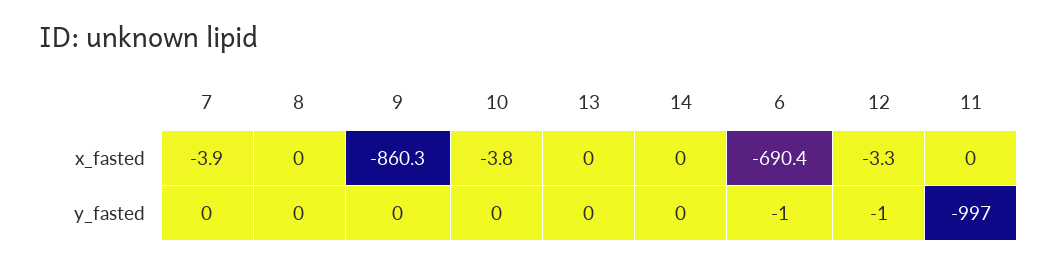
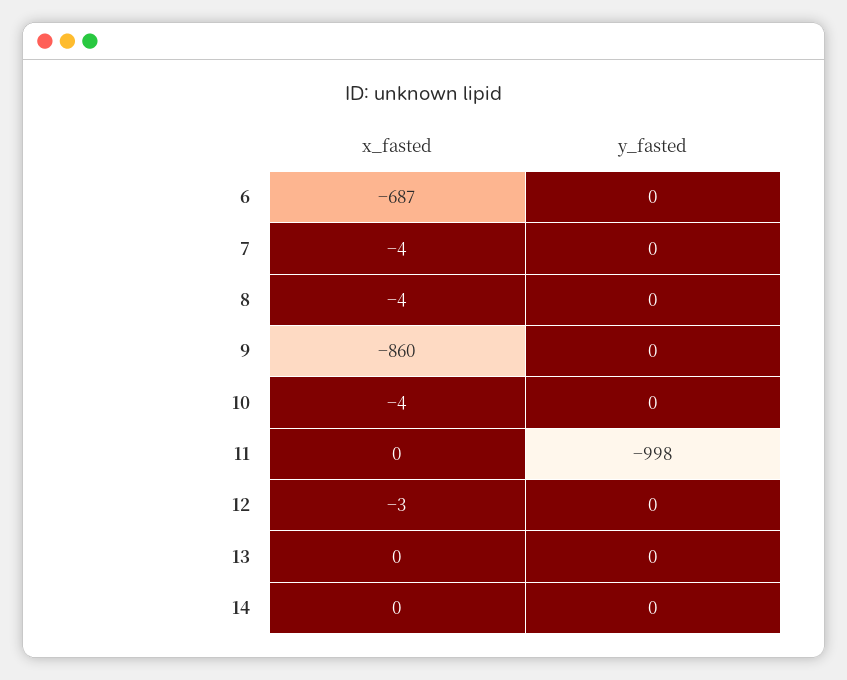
8, x_fasted: 0 -> -4
6, x_fasted: -690.4 -> -687
6, y_fasted: -1 -> 0
12, y_fasted: -1 -> 0
11, y_fasted: -997 -> -998

